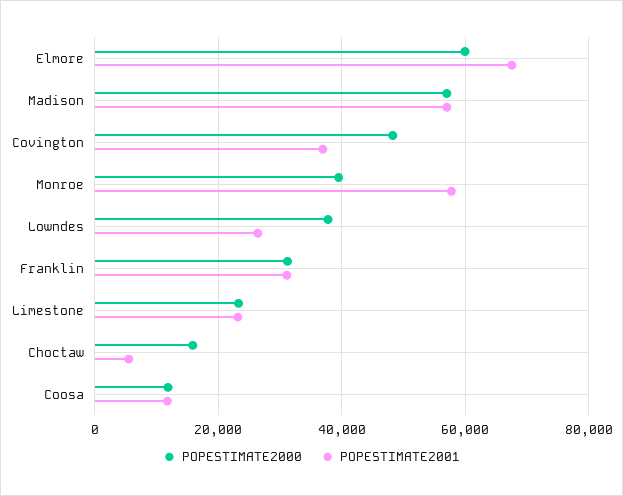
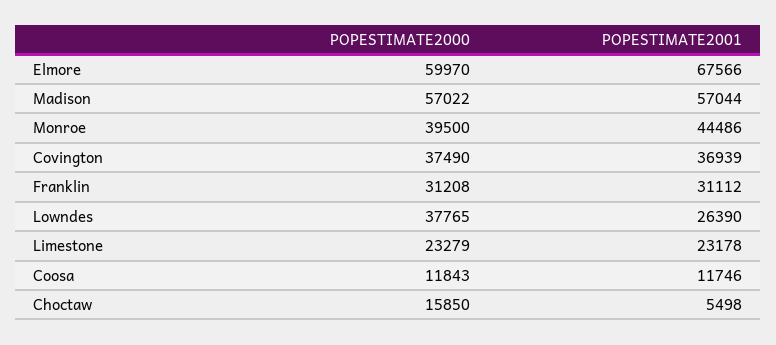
POPESTIMATE2000, Covington: 48000 -> 37490
POPESTIMATE2001, Monroe: 58000 -> 44486

